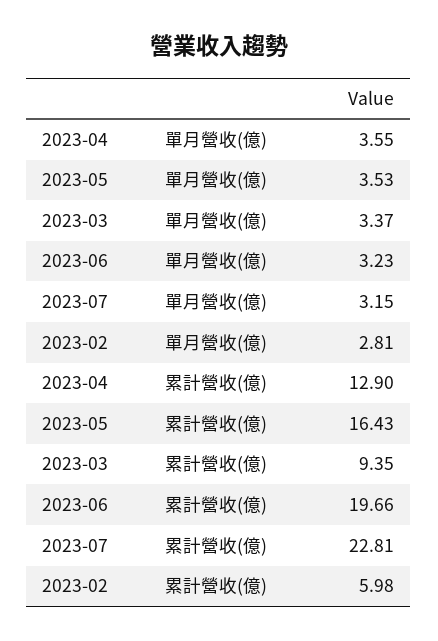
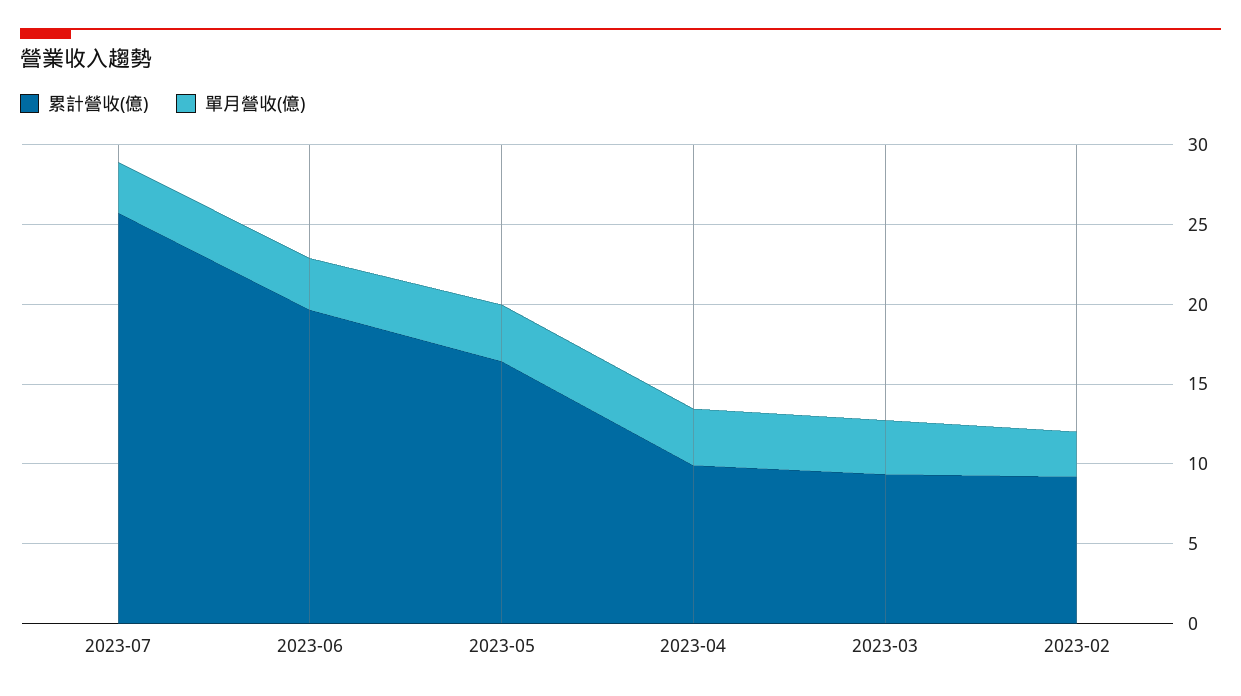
累計營收(億), 2023-04: 12.9 -> 10
累計營收(億), 2023-07: 22.81 -> 26
累計營收(億), 2023-02: 5.98 -> 9

